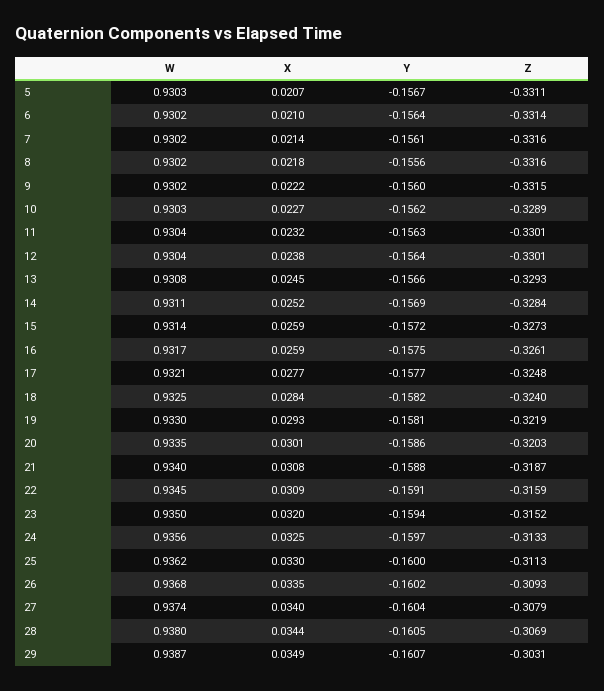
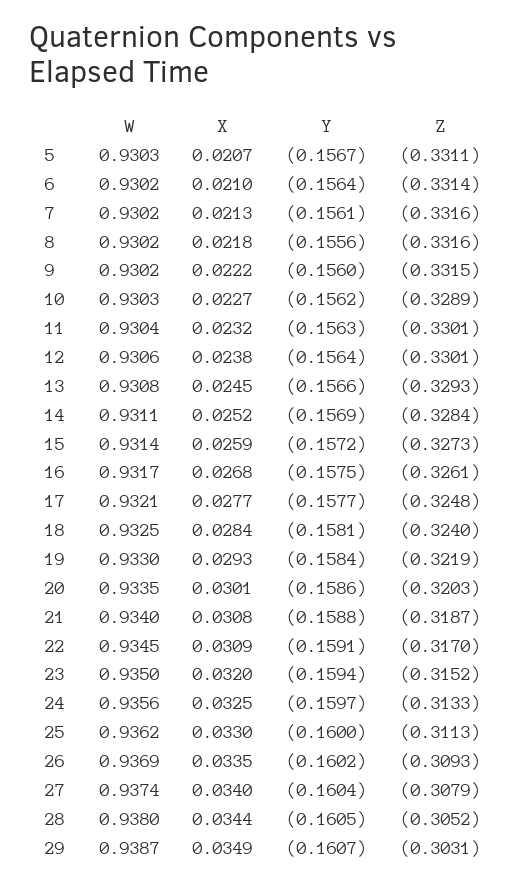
X, 7: 0.0214 -> 0.0213
W, 12: 0.9304 -> 0.9306
X, 16: 0.0259 -> 0.0268
Y, 18: -0.1582 -> -0.1581
Y, 19: -0.1581 -> -0.1584
Z, 22: -0.3159 -> -0.317
W, 26: 0.9368 -> 0.9369
Z, 28: -0.3069 -> -0.3052

